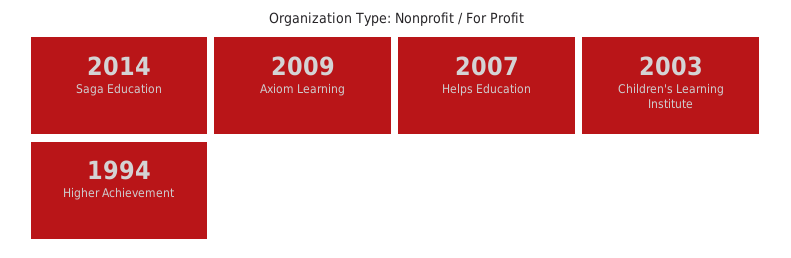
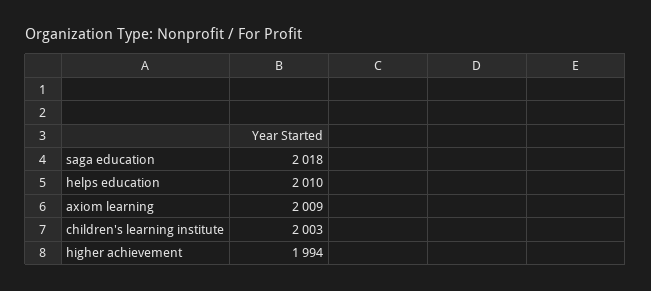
Saga Education: 2014 -> 2018
Helps Education: 2007 -> 2010

